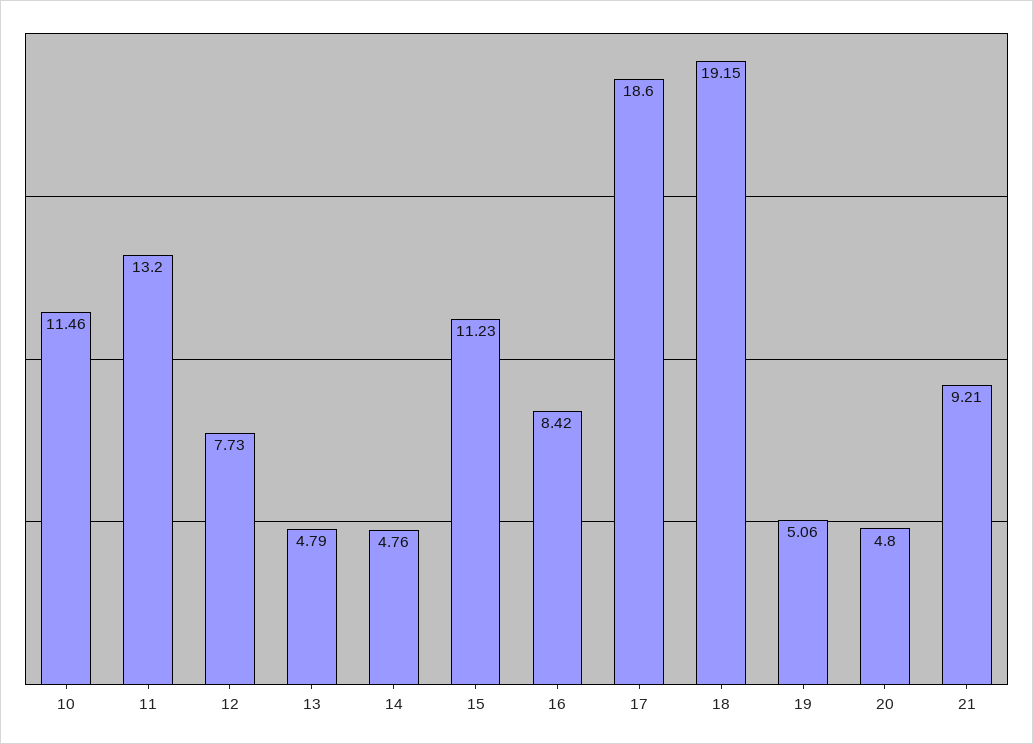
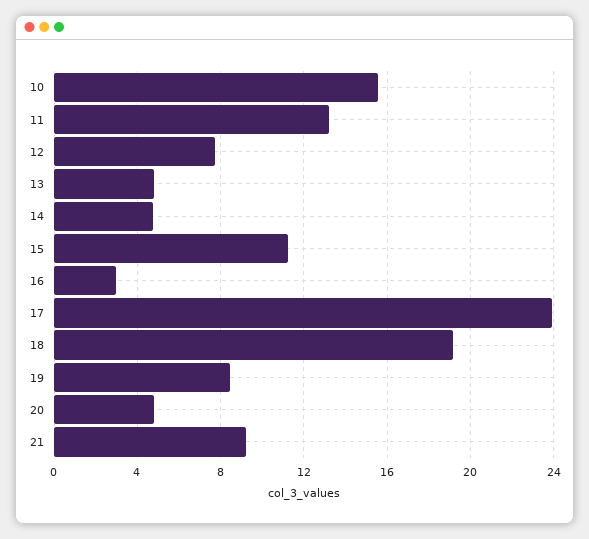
10: 11.46 -> 15.5
16: 8.42 -> 3
17: 18.6 -> 24
19: 5.06 -> 8.5

